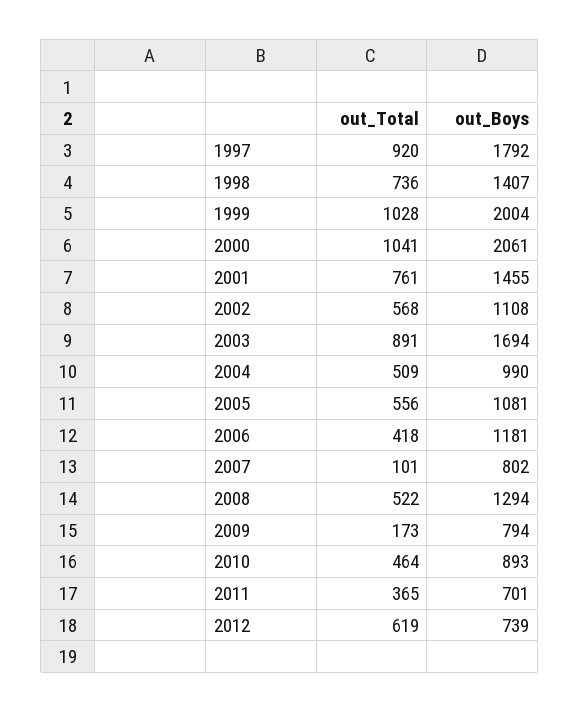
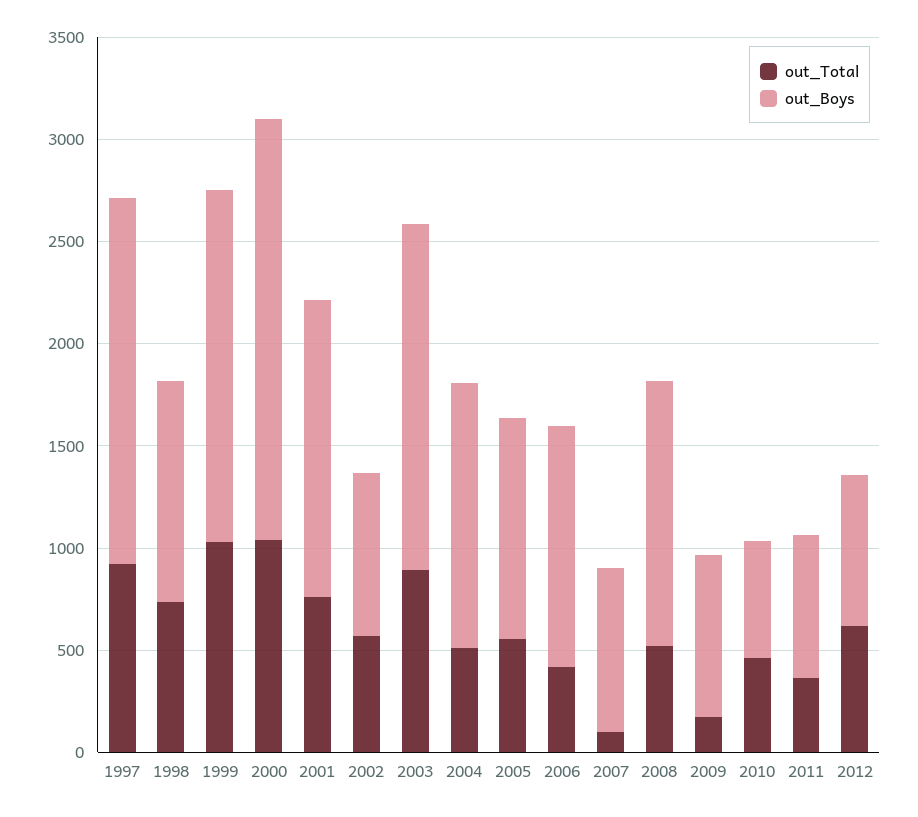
out_Boys, 1998: 1407 -> 1100
out_Boys, 1999: 2004 -> 1700
out_Boys, 2002: 1108 -> 800
out_Boys, 2004: 990 -> 1300
out_Boys, 2010: 893 -> 600

